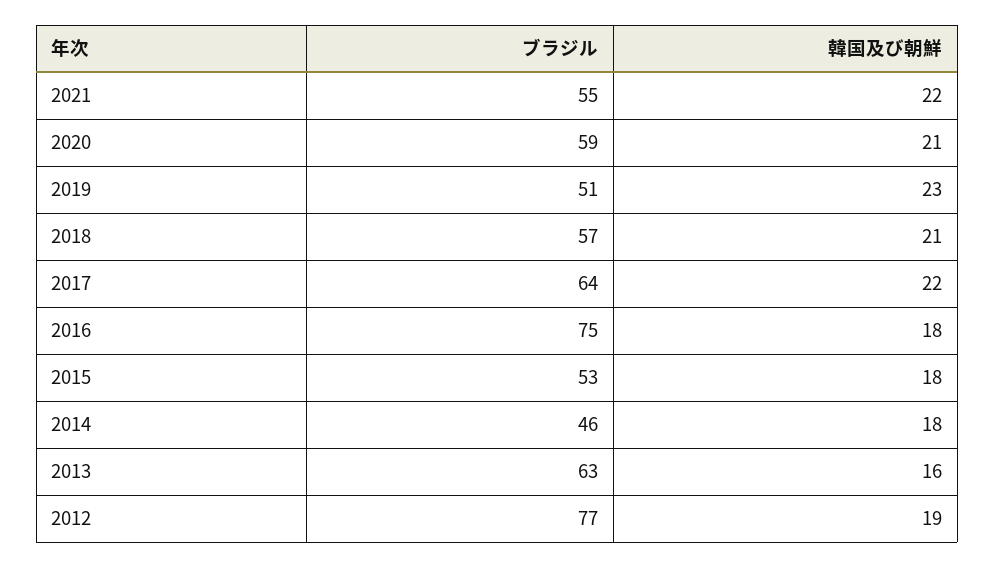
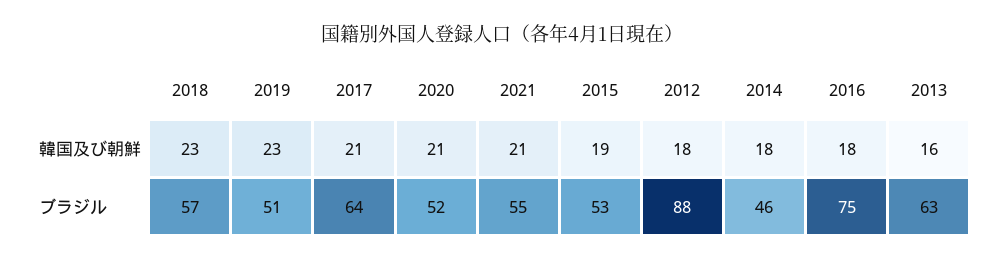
韓国及び朝鮮, 2021: 22 -> 21
ブラジル, 2020: 59 -> 52
韓国及び朝鮮, 2018: 21 -> 23
韓国及び朝鮮, 2017: 22 -> 21
韓国及び朝鮮, 2015: 18 -> 19
ブラジル, 2012: 77 -> 88
韓国及び朝鮮, 2012: 19 -> 18

